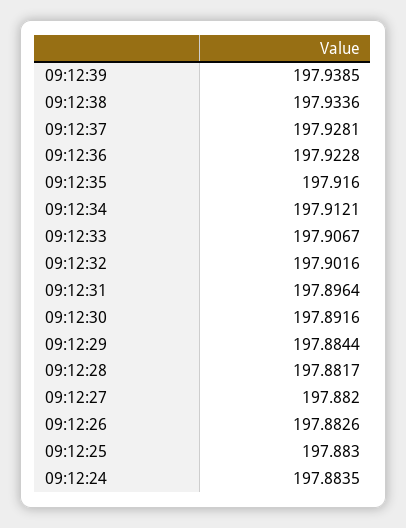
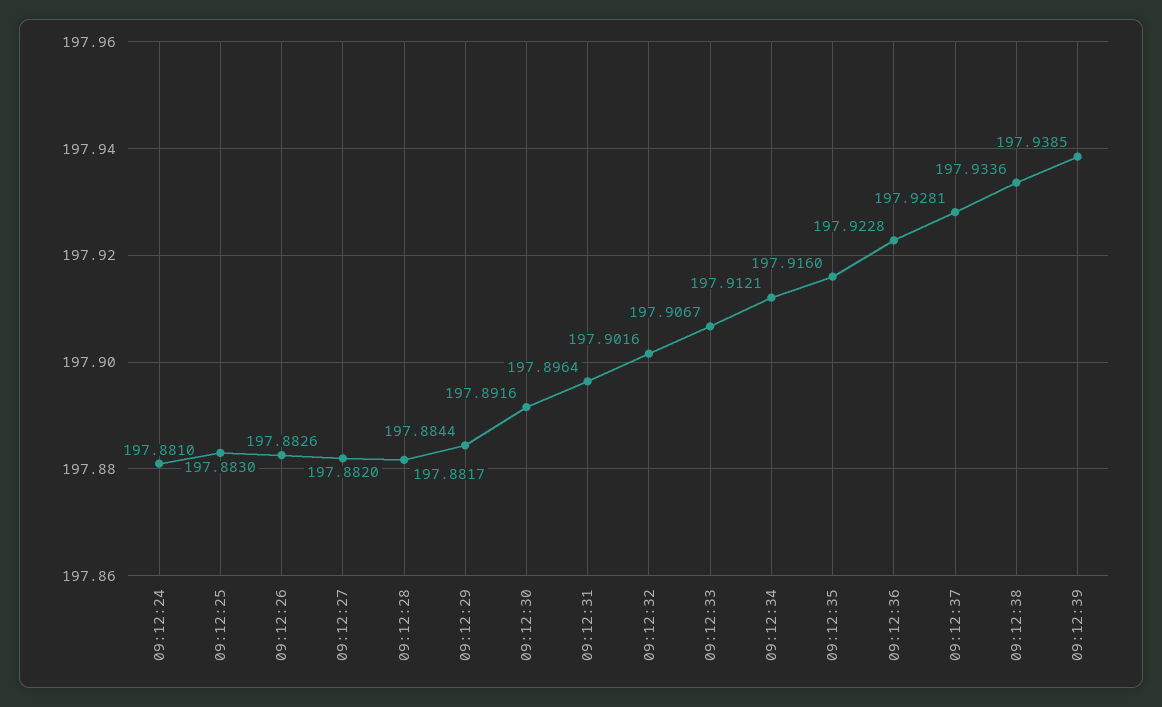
09:12:24: 197.8835 -> 197.881

